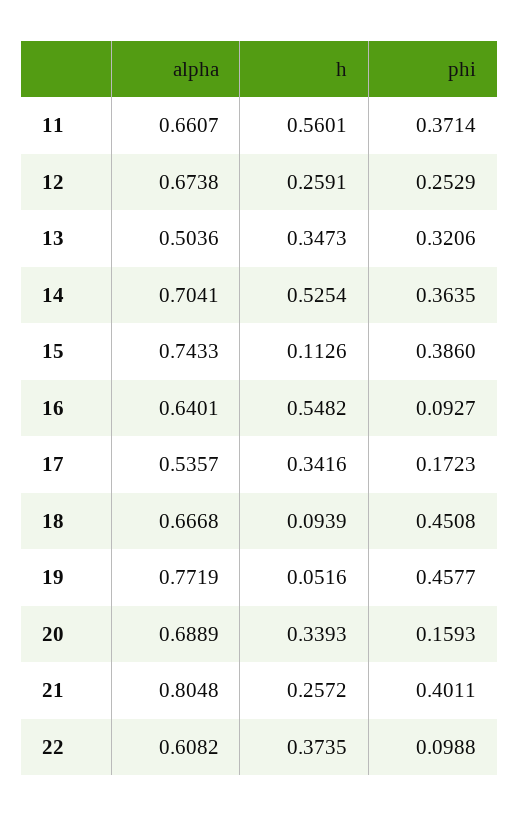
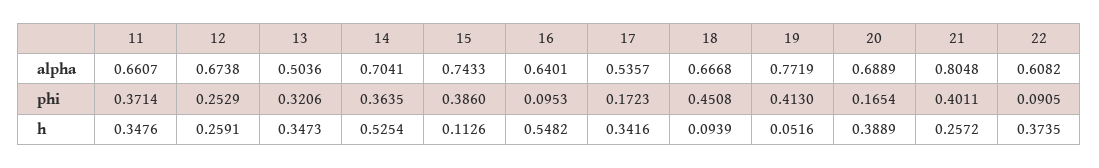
h, 11: 0.5601 -> 0.3476
phi, 16: 0.0927 -> 0.0953
phi, 19: 0.4577 -> 0.413
h, 20: 0.3393 -> 0.3889
phi, 20: 0.1593 -> 0.1654
phi, 22: 0.0988 -> 0.0905

